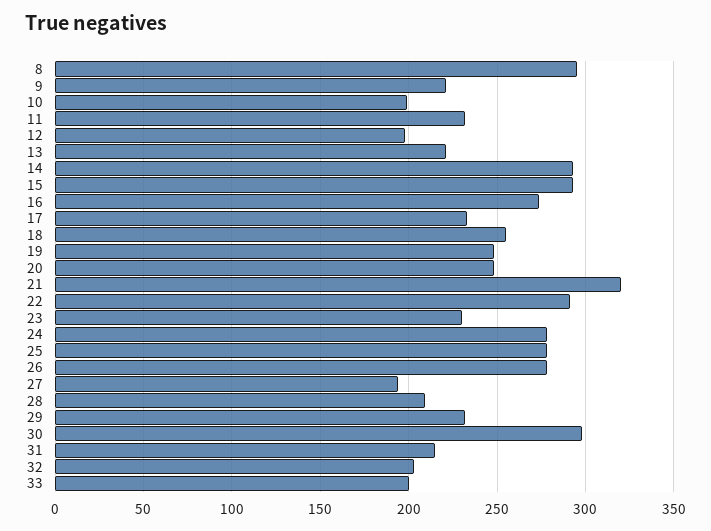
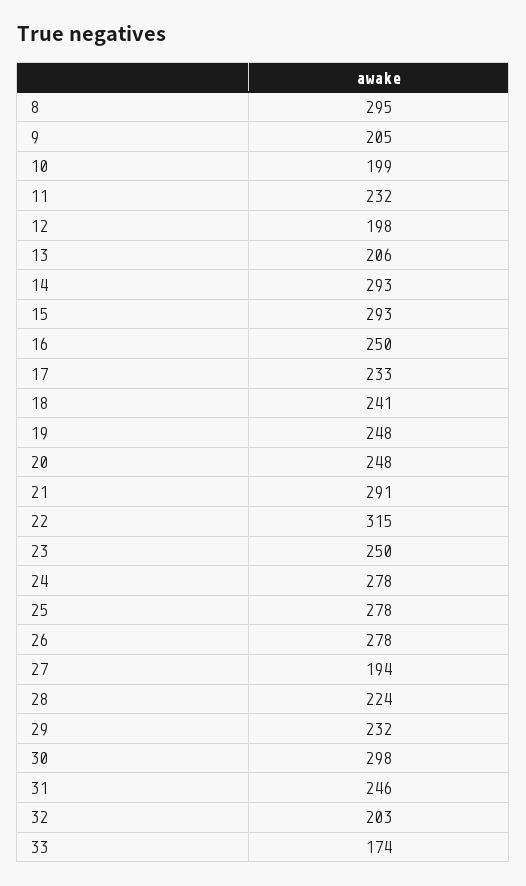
9: 220 -> 205
13: 220 -> 206
16: 275 -> 250
18: 255 -> 241
21: 320 -> 291
22: 290 -> 315
23: 230 -> 250
28: 210 -> 224
31: 215 -> 246
33: 200 -> 174

